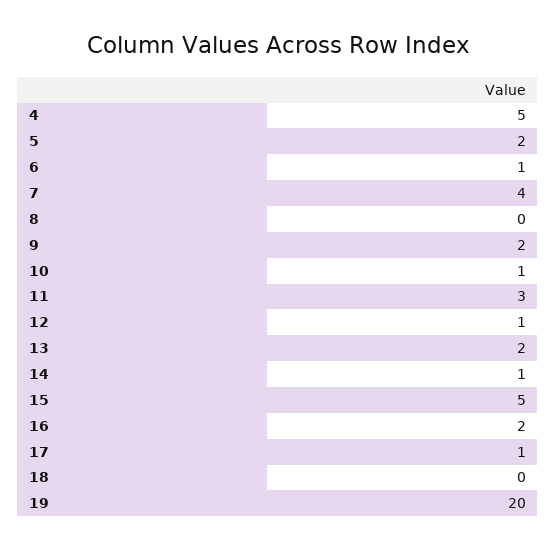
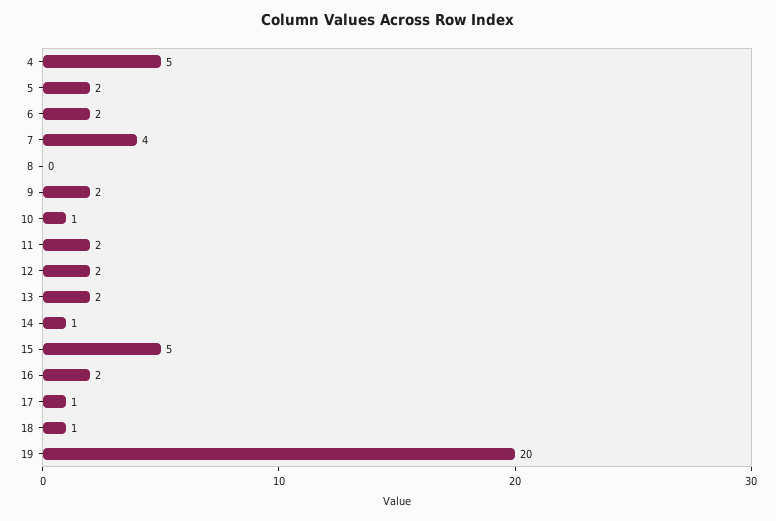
6: 1 -> 2
11: 3 -> 2
12: 1 -> 2
18: 0 -> 1

